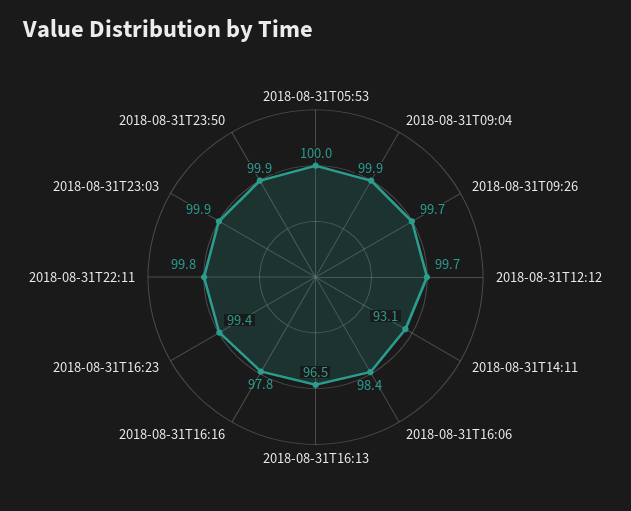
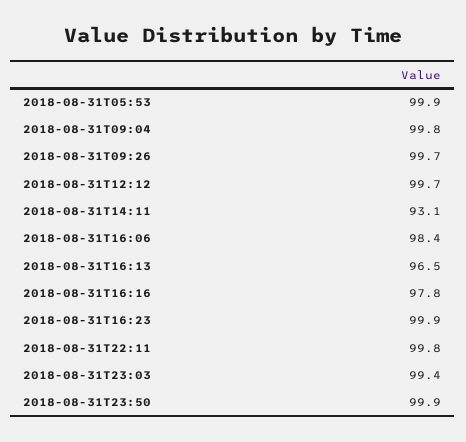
2018-08-31T05:53: 100 -> 99.9
2018-08-31T09:04: 99.9 -> 99.8
2018-08-31T16:23: 99.4 -> 99.9
2018-08-31T23:03: 99.9 -> 99.4

